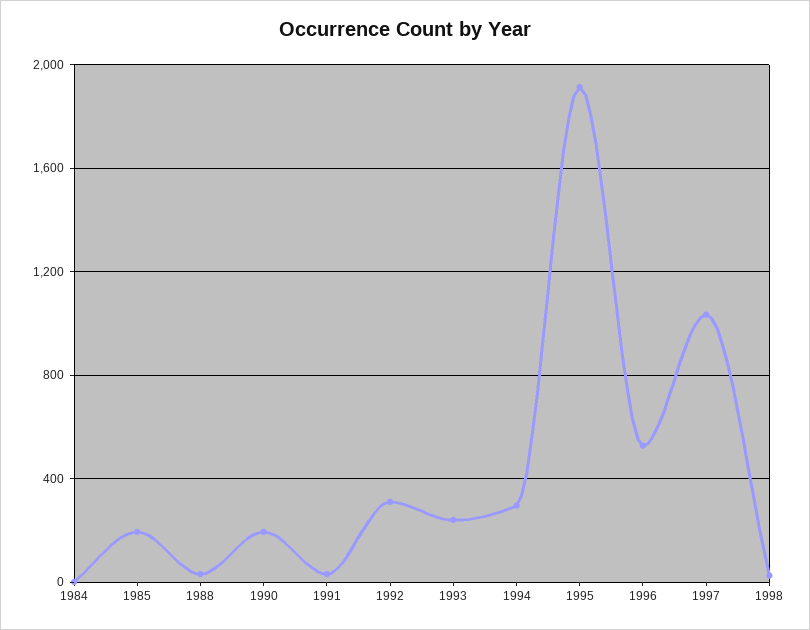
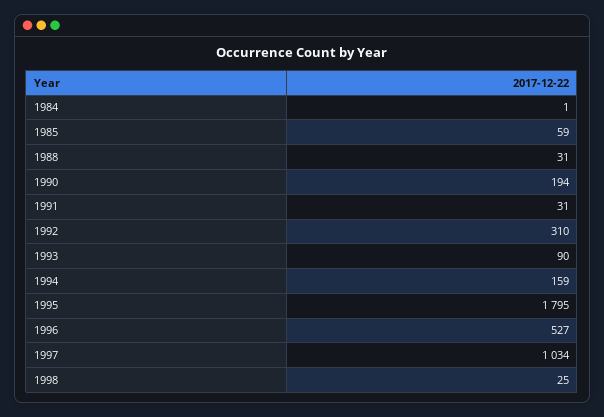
1985: 200 -> 59
1993: 250 -> 90
1994: 300 -> 159
1995: 1900 -> 1795

